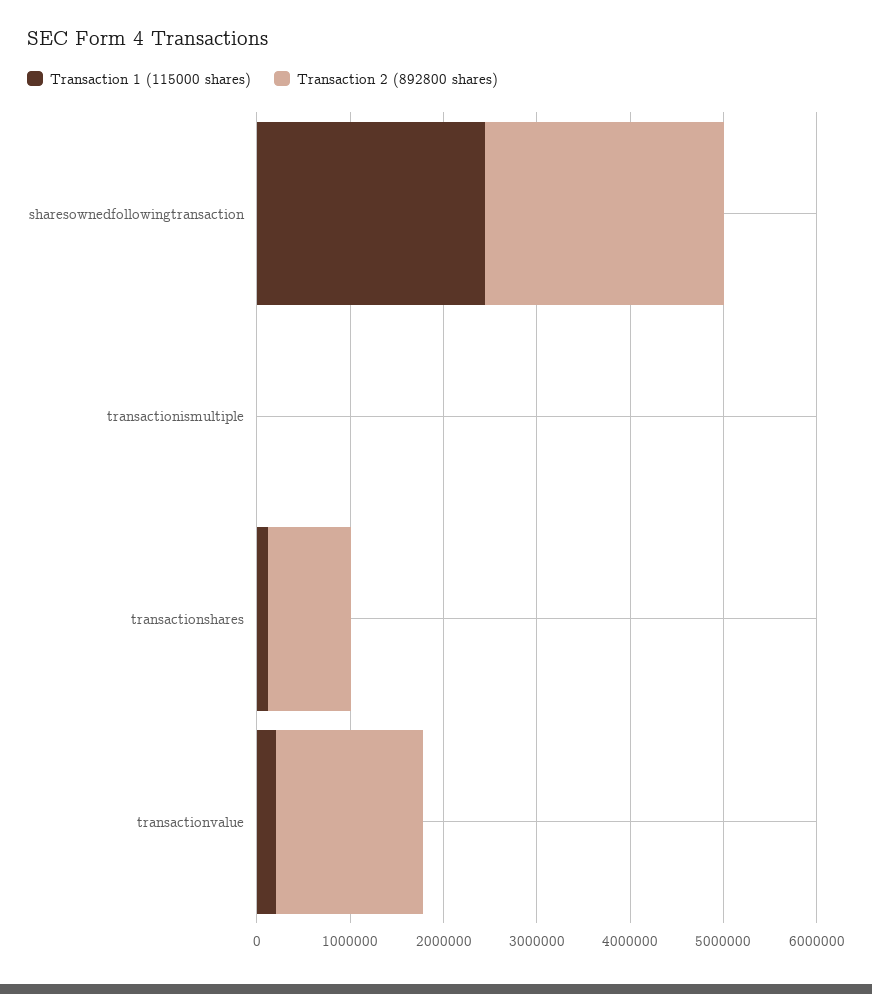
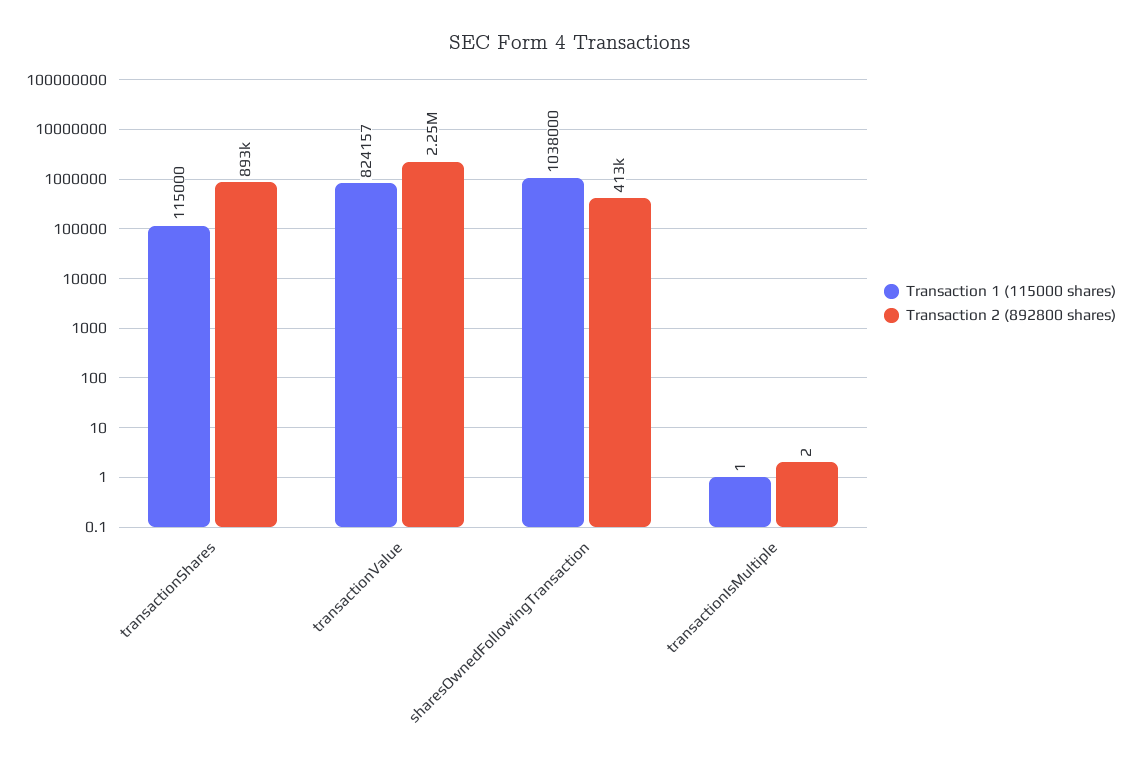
Transaction 1 (115000 shares), sharesownedfollowingtransaction: 2400000 -> 1038000
Transaction 2 (892800 shares), sharesownedfollowingtransaction: 2600000 -> 413000
Transaction 1 (115000 shares), transactionvalue: 200000 -> 824157
Transaction 2 (892800 shares), transactionvalue: 1600000 -> 2250000

